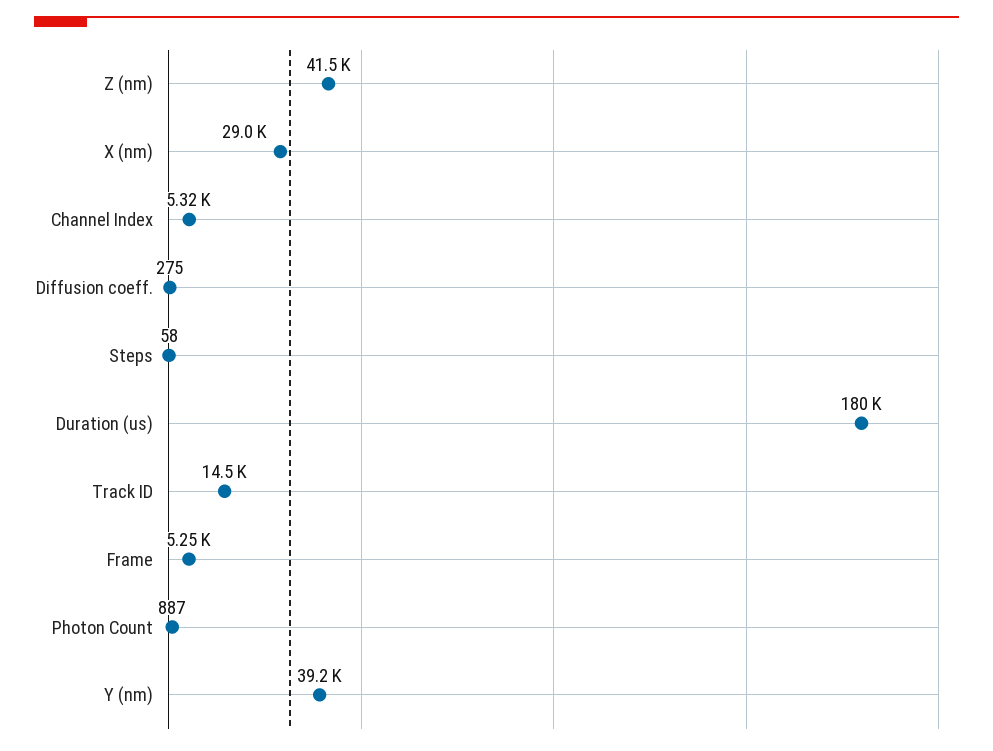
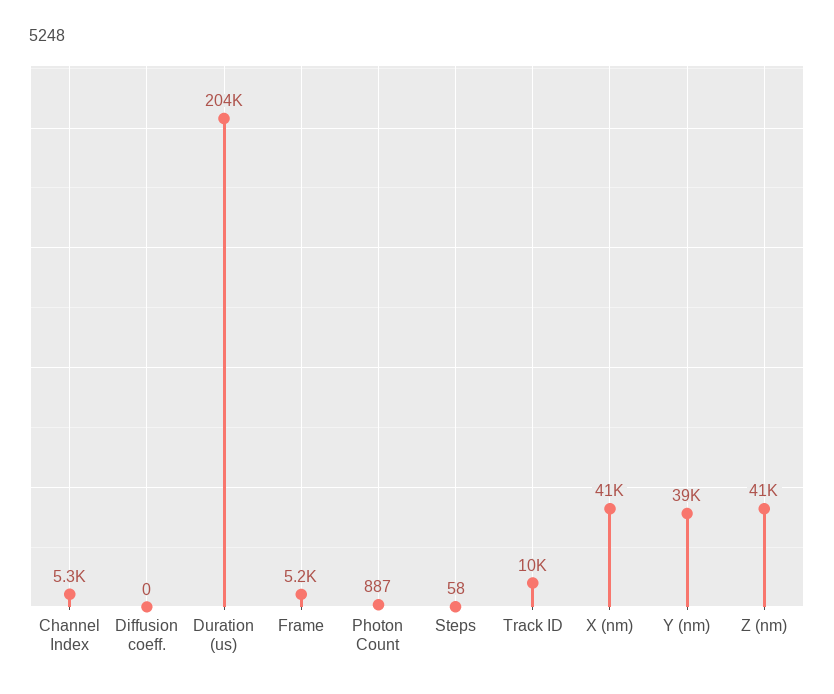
X (nm): 29000 -> 41000
Diffusion coeff.: 275 -> 0
Duration (us): 180000 -> 204000
Track ID: 14500 -> 10000

